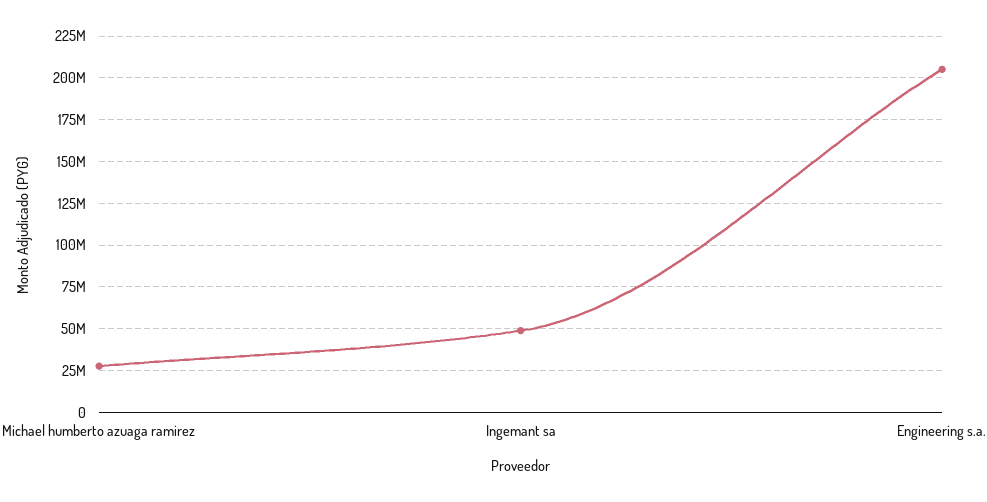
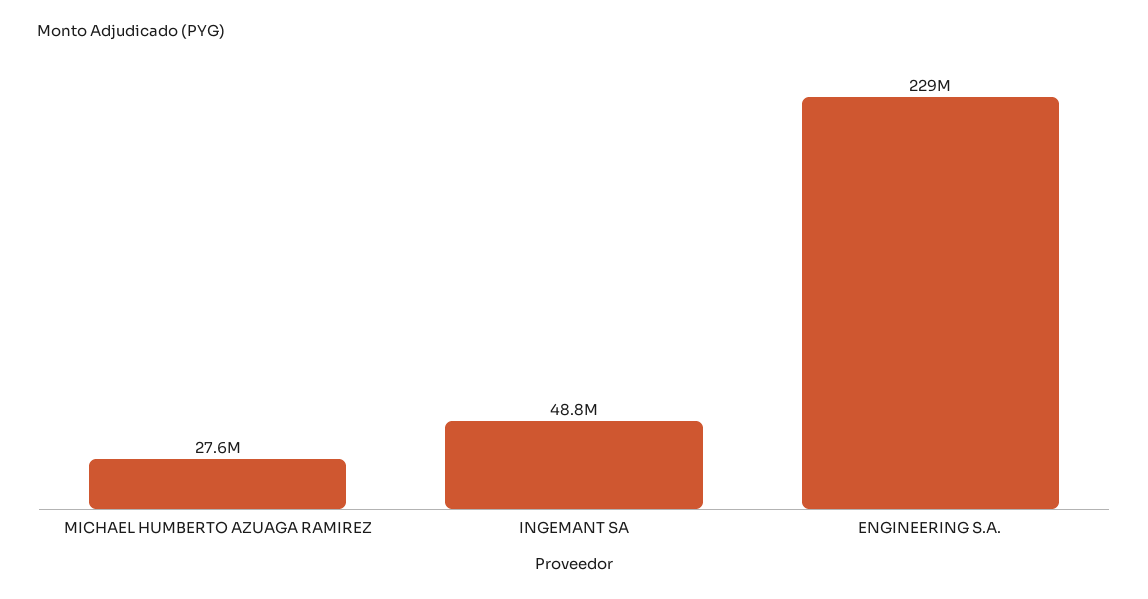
Engineering s.a.: 205000000 -> 229000000

